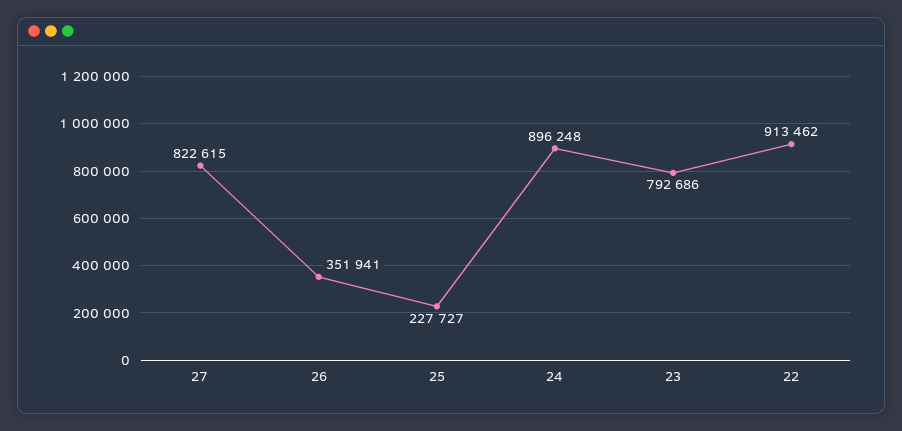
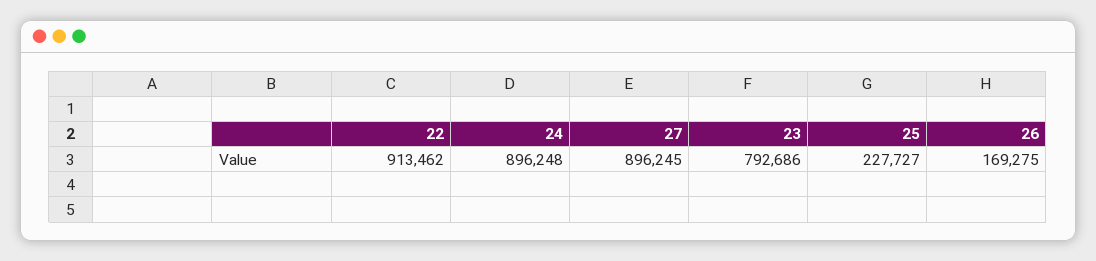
27: 822615 -> 896245
26: 351941 -> 169275

